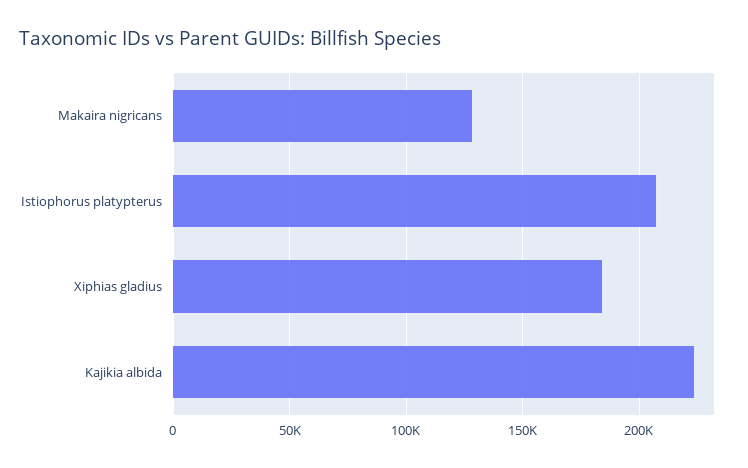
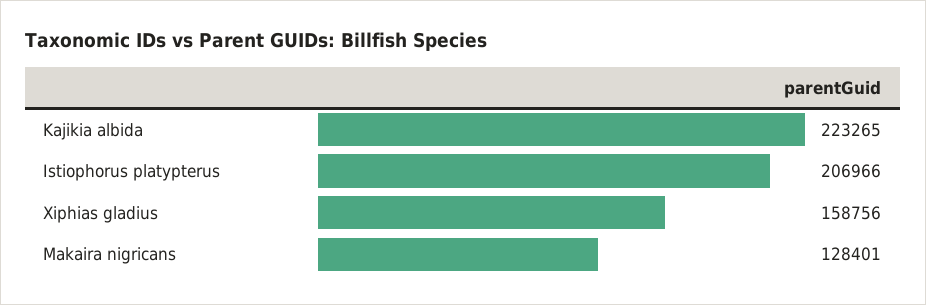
Xiphias gladius: 185000 -> 158756

